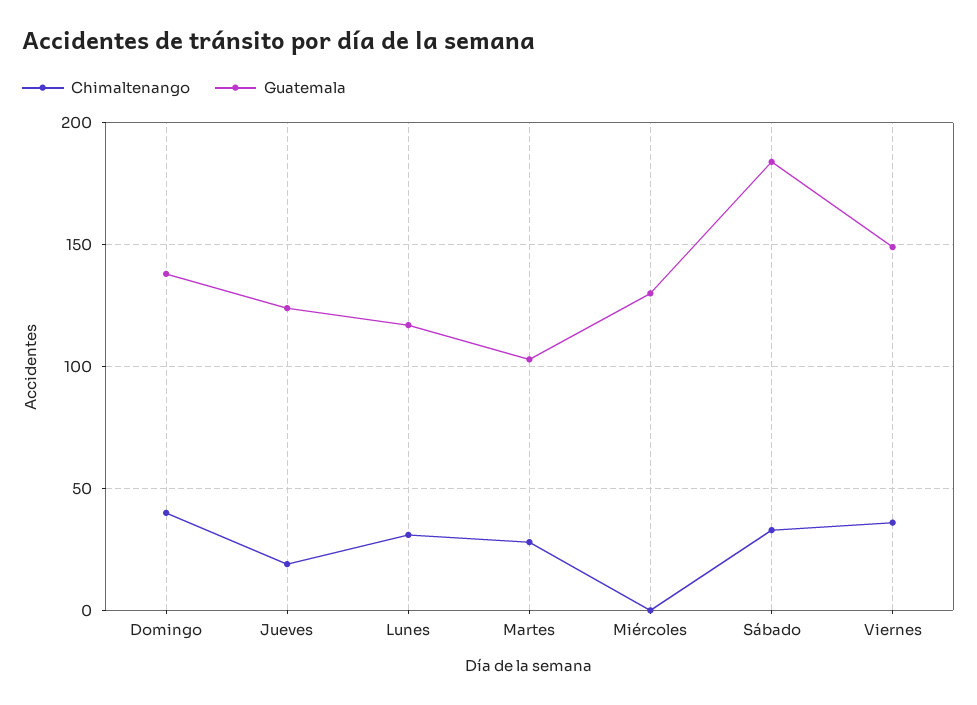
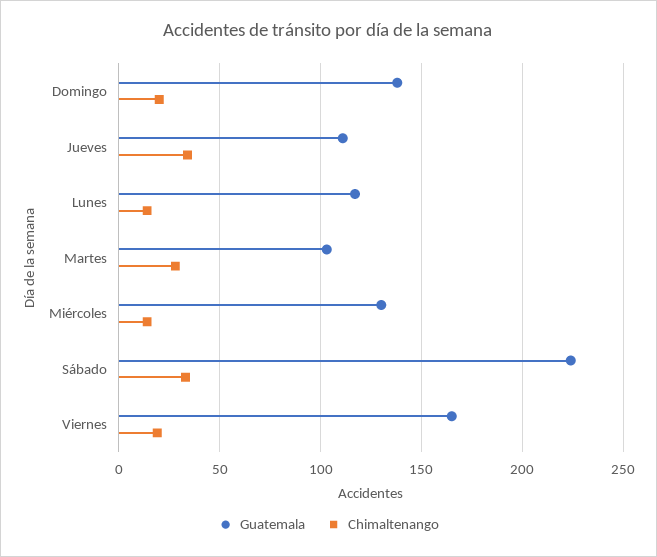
Chimaltenango, Domingo: 40 -> 20
Chimaltenango, Jueves: 20 -> 35
Guatemala, Jueves: 125 -> 110
Chimaltenango, Lunes: 30 -> 15
Chimaltenango, Miércoles: 0 -> 15
Guatemala, Sábado: 185 -> 225
Chimaltenango, Viernes: 35 -> 20
Guatemala, Viernes: 150 -> 165

